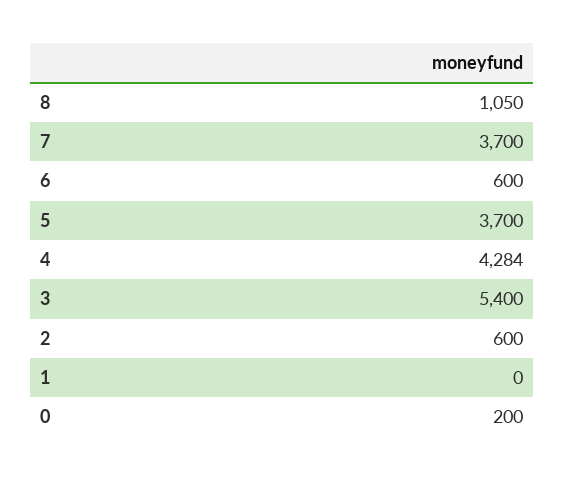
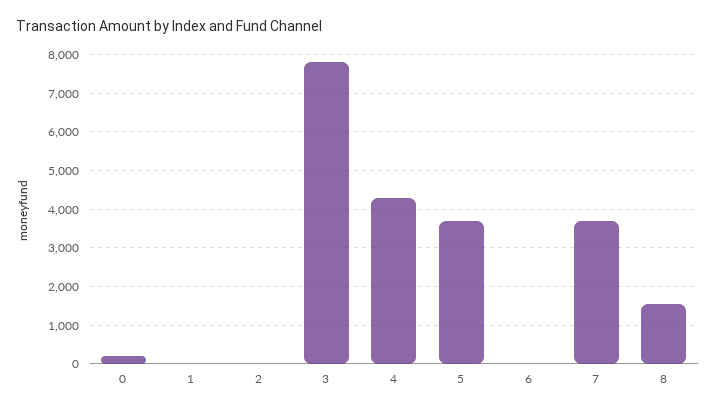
8: 1050 -> 1600
6: 600 -> 0
3: 5400 -> 7800
2: 600 -> 0

